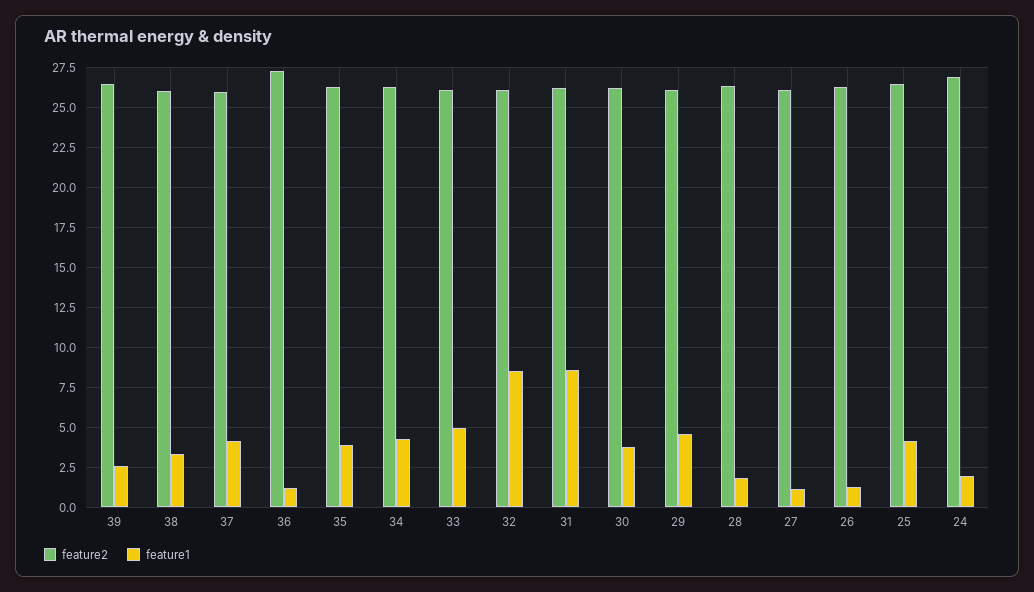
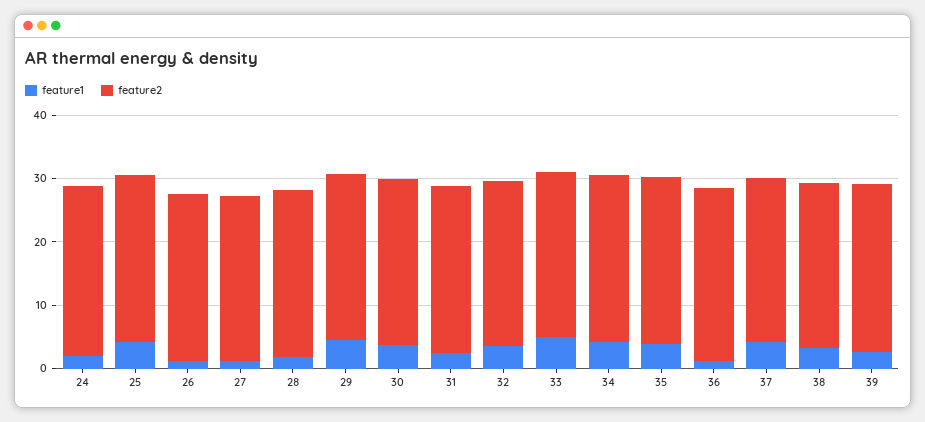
feature1, 32: 8.5 -> 4
feature1, 31: 8.5 -> 2

